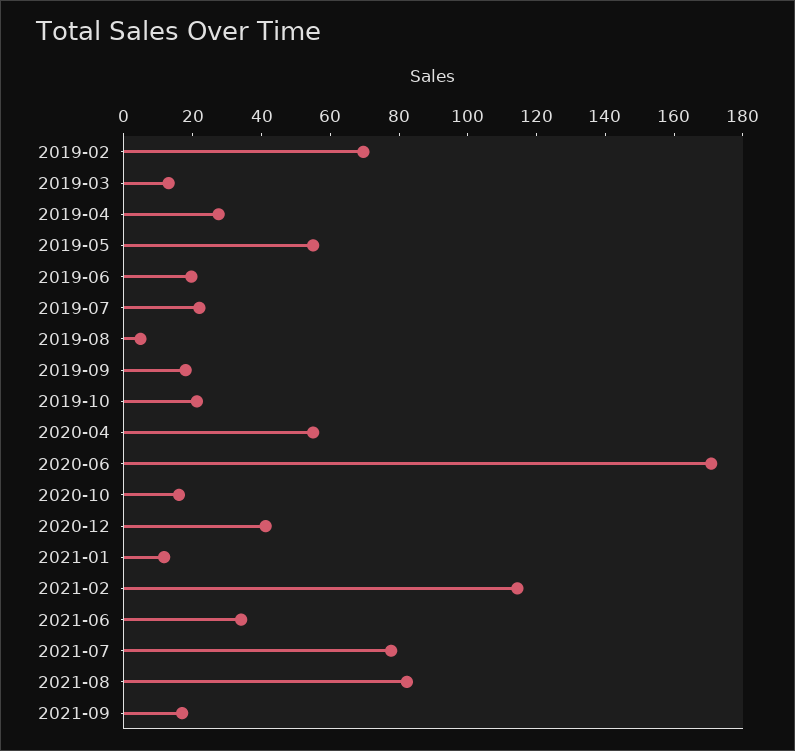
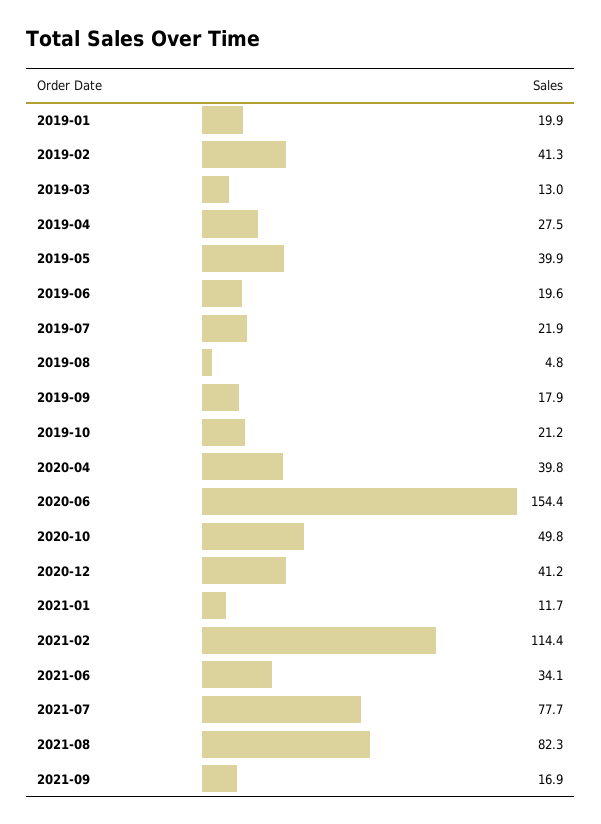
2019-02: 70 -> 41.3
2019-05: 55 -> 39.9
2020-04: 55 -> 39.8
2020-06: 170 -> 154.4
2020-10: 15 -> 49.8
2019-01: none -> 19.9

